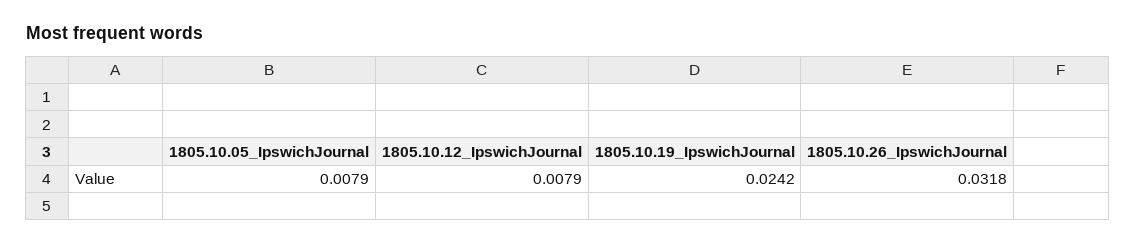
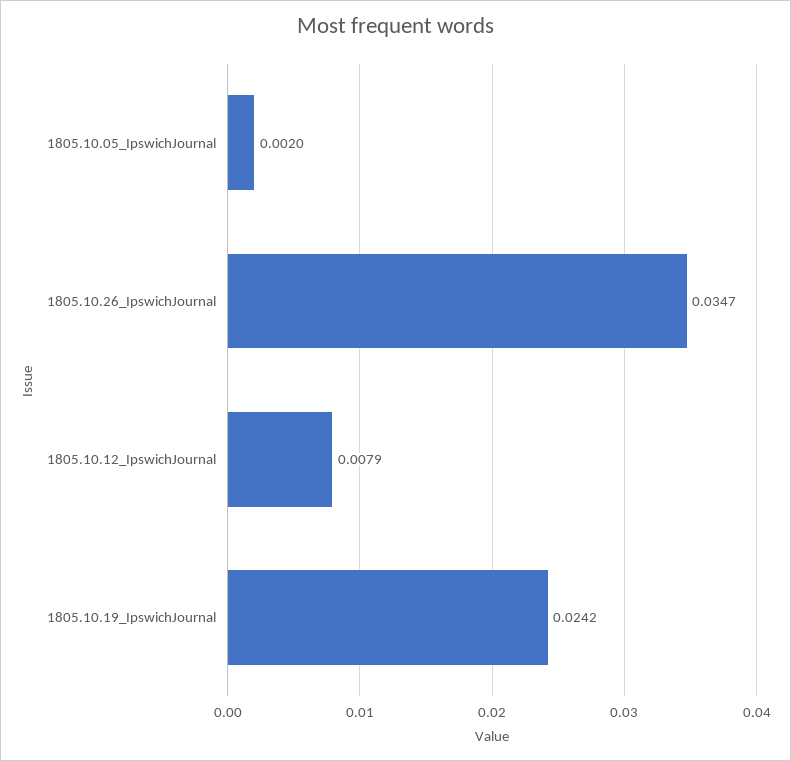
1805.10.05_IpswichJournal: 0.0079 -> 0.002
1805.10.26_IpswichJournal: 0.0318 -> 0.0347

